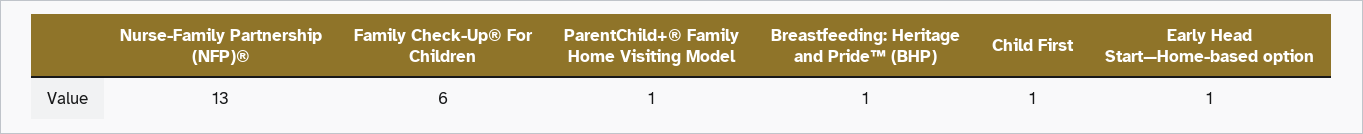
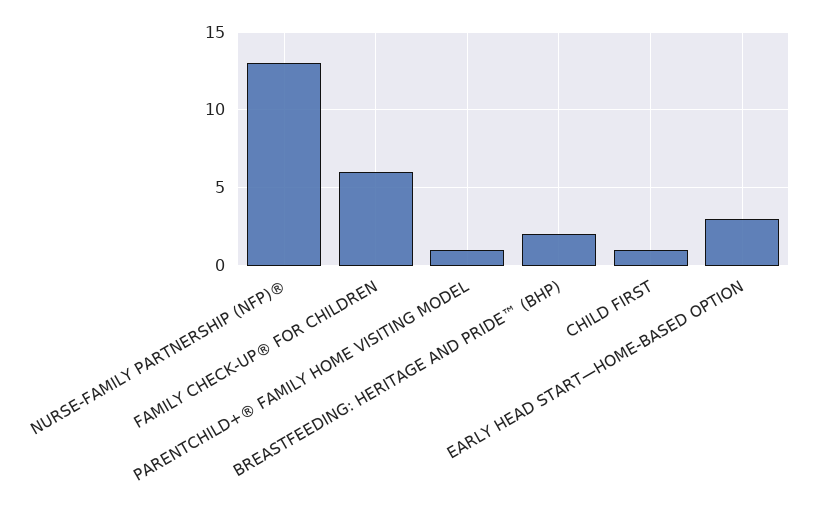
Breastfeeding: Heritage and Pride™ (BHP): 1 -> 2
Early Head Start—Home-based option: 1 -> 3

